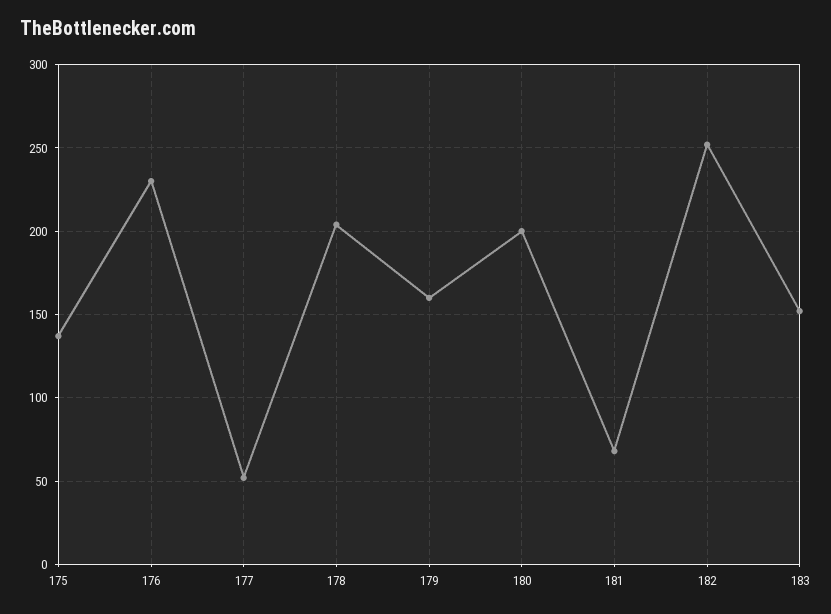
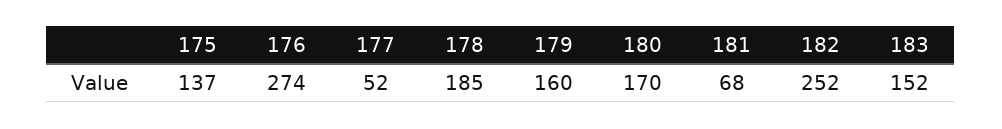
176: 230 -> 274
178: 205 -> 185
180: 200 -> 170

